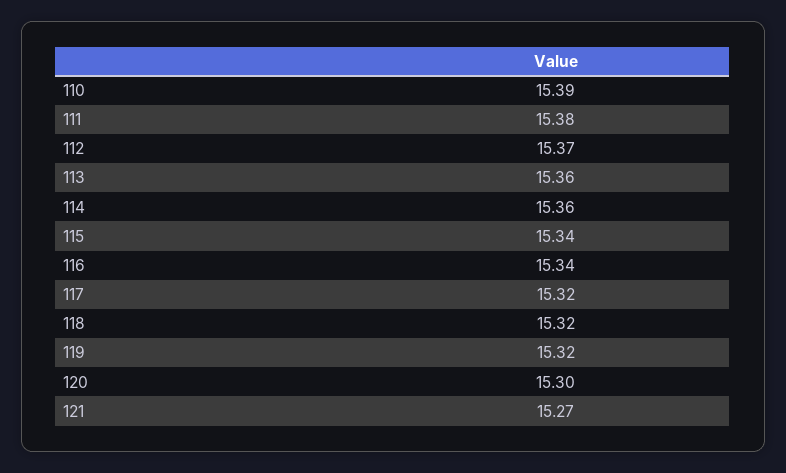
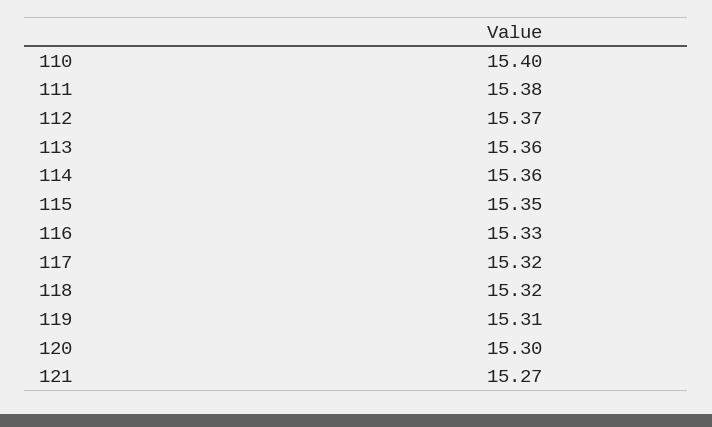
110: 15.39 -> 15.4
115: 15.34 -> 15.35
116: 15.34 -> 15.33
119: 15.32 -> 15.31

